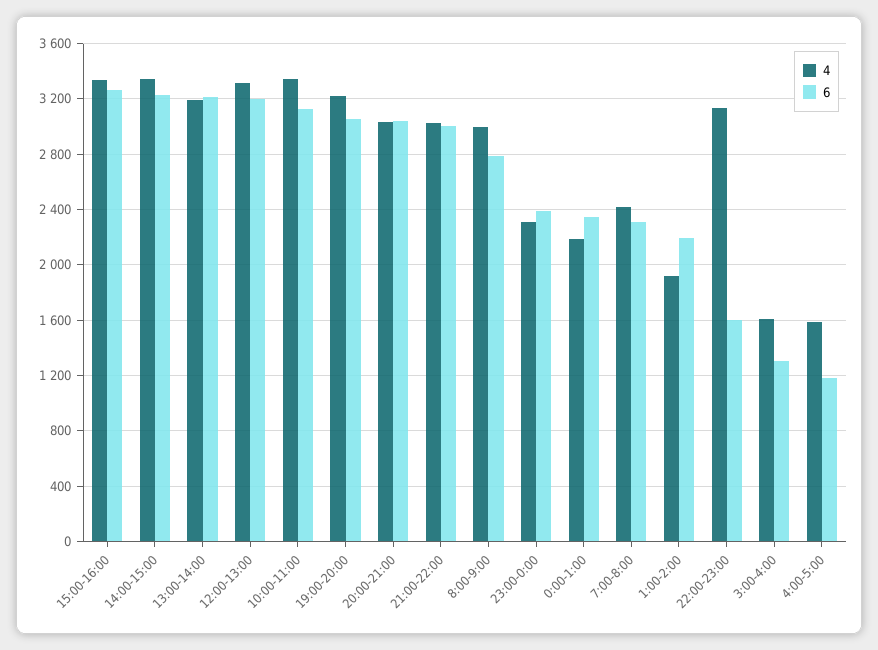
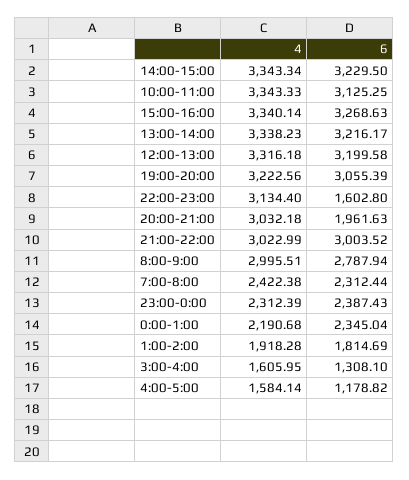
4, 13:00-14:00: 3200 -> 3338.23
6, 20:00-21:00: 3050 -> 1961.63
6, 1:00-2:00: 2200 -> 1814.69

